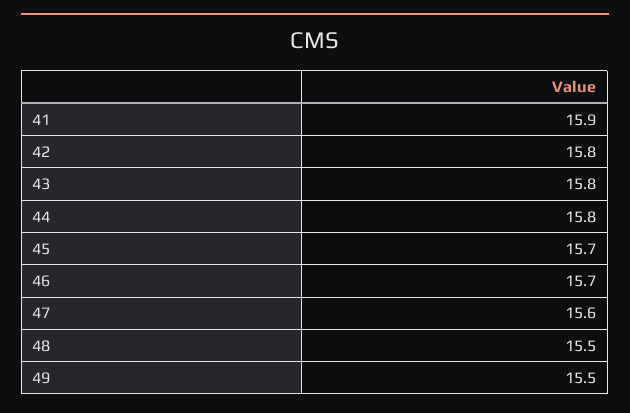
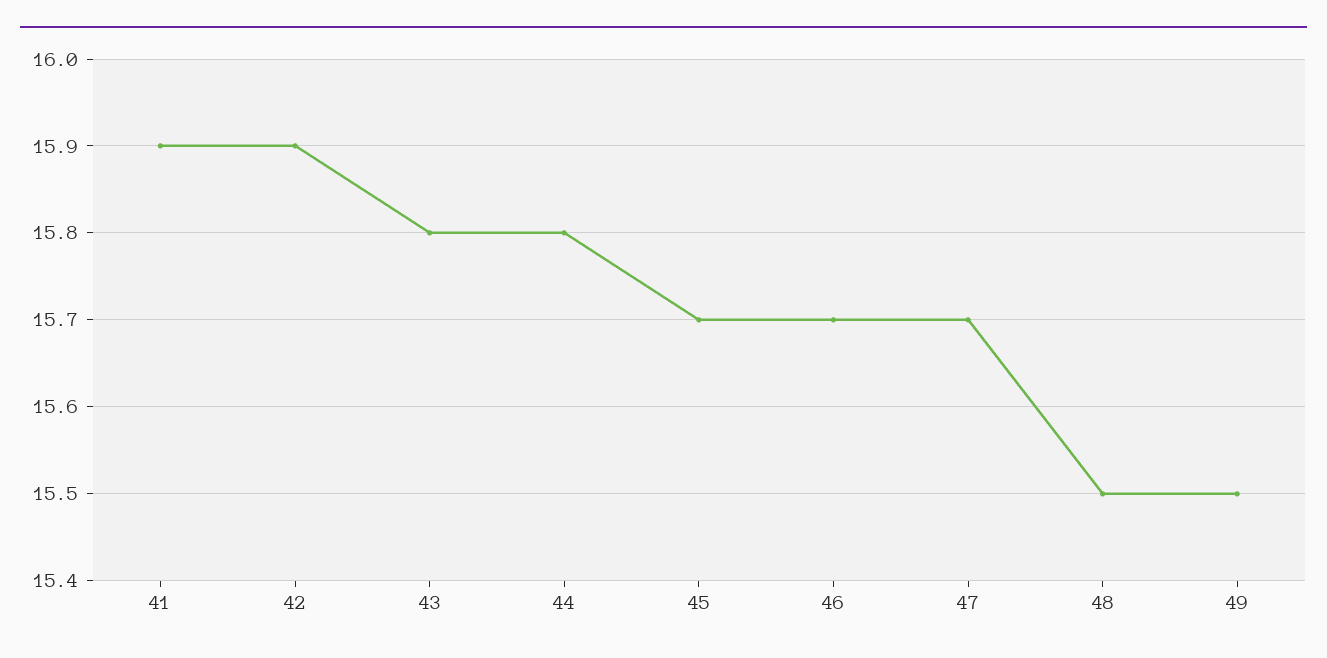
42: 15.8 -> 15.9
47: 15.6 -> 15.7

